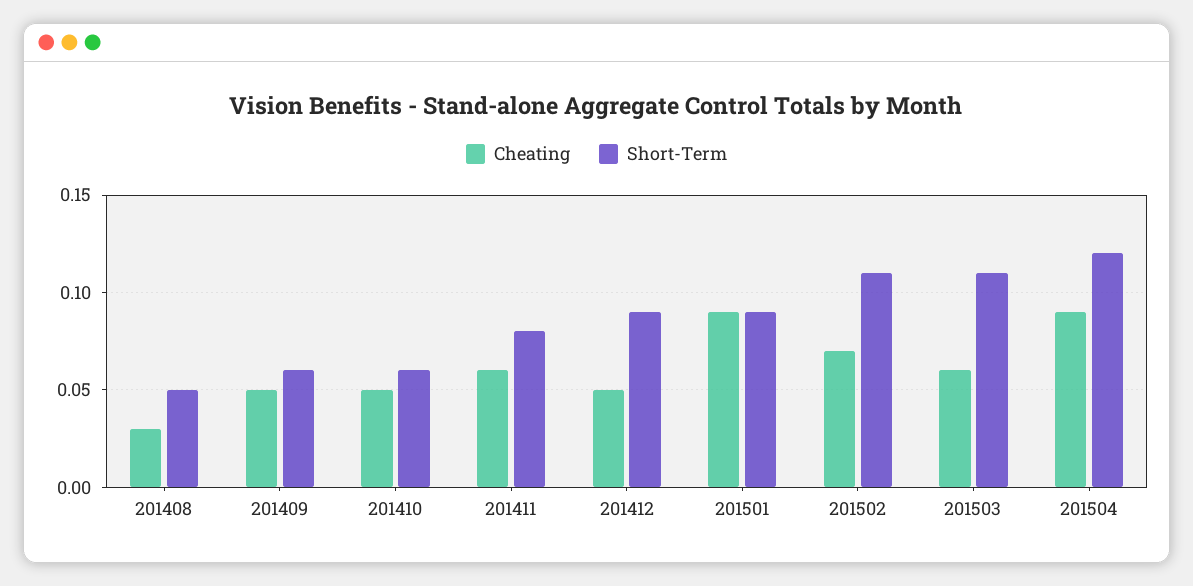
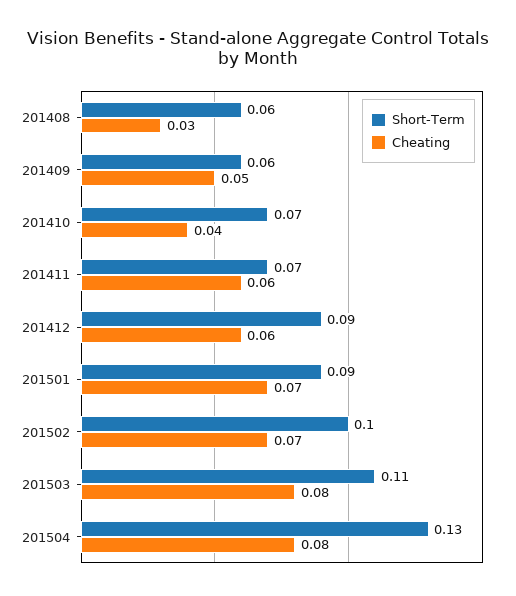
Short-Term, 201408: 0.05 -> 0.06
Cheating, 201410: 0.05 -> 0.04
Short-Term, 201410: 0.06 -> 0.07
Short-Term, 201411: 0.08 -> 0.07
Cheating, 201412: 0.05 -> 0.06
Cheating, 201501: 0.09 -> 0.07
Short-Term, 201502: 0.11 -> 0.1
Cheating, 201503: 0.06 -> 0.08
Cheating, 201504: 0.09 -> 0.08
Short-Term, 201504: 0.12 -> 0.13

